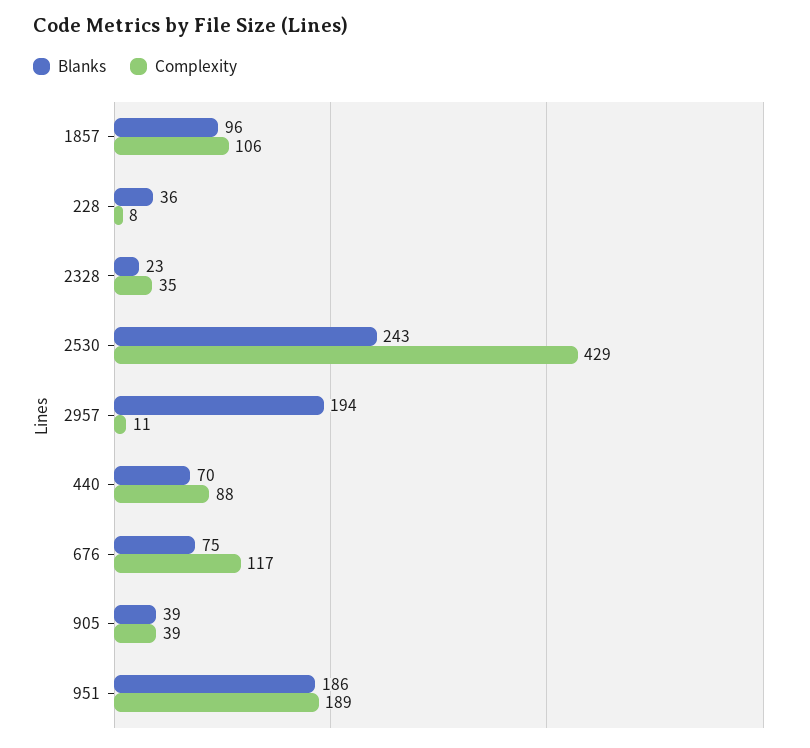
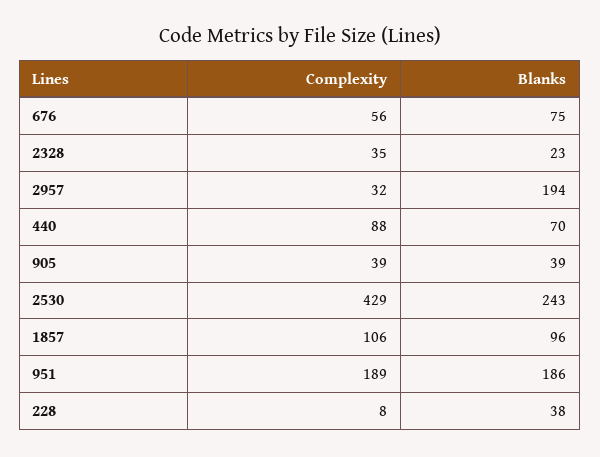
Blanks, 228: 36 -> 38
Complexity, 2957: 11 -> 32
Complexity, 676: 117 -> 56

